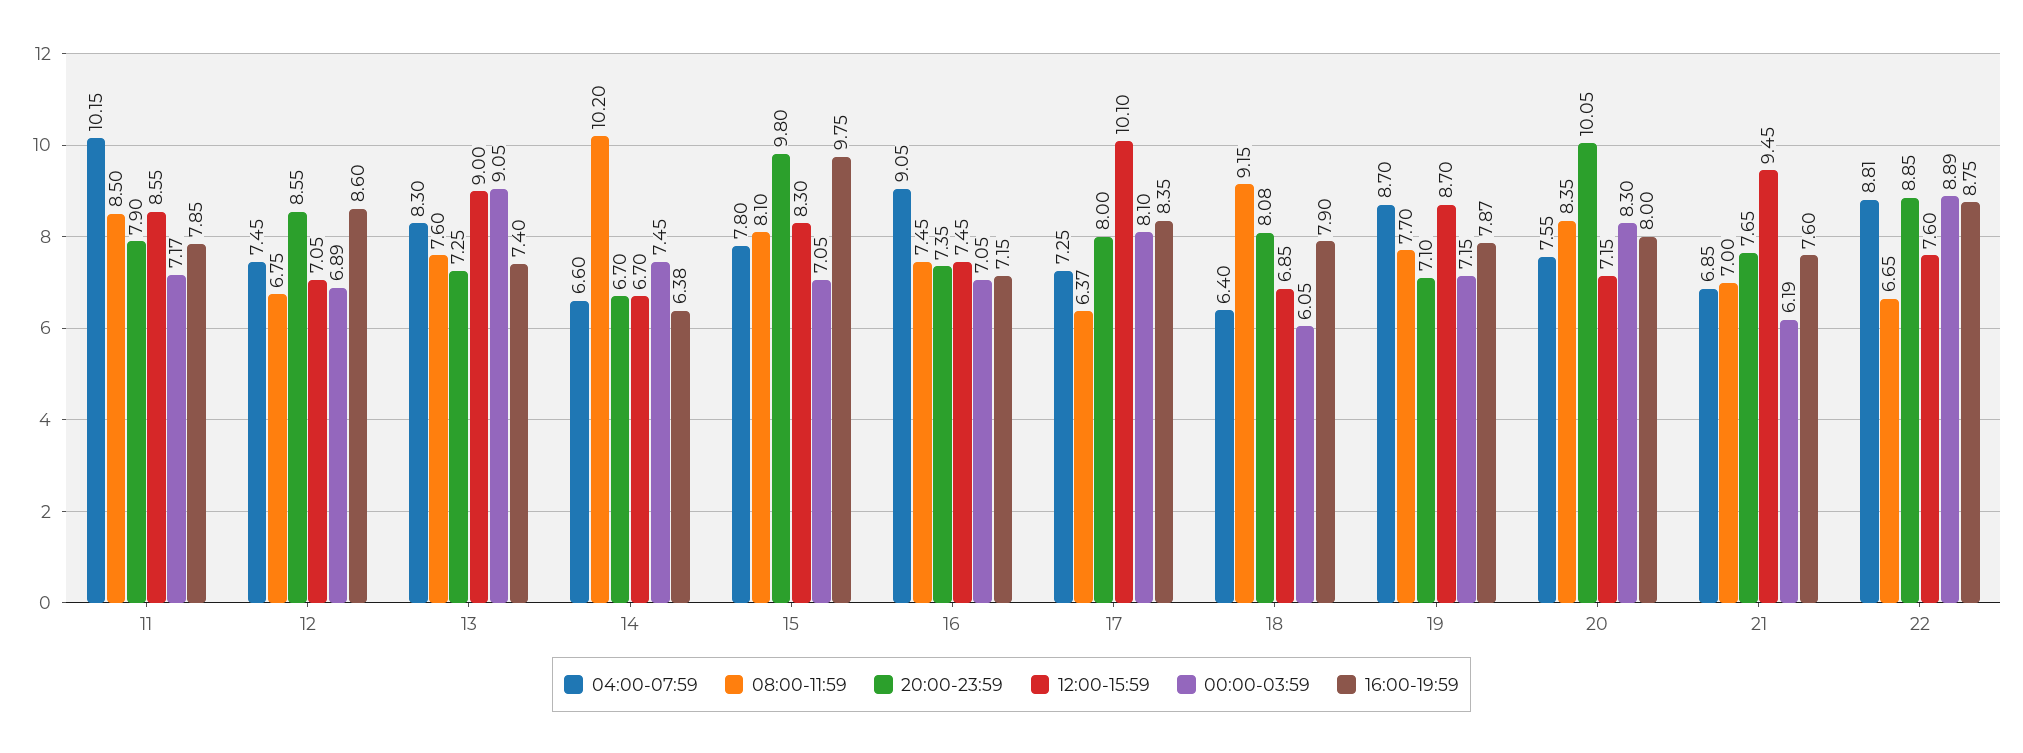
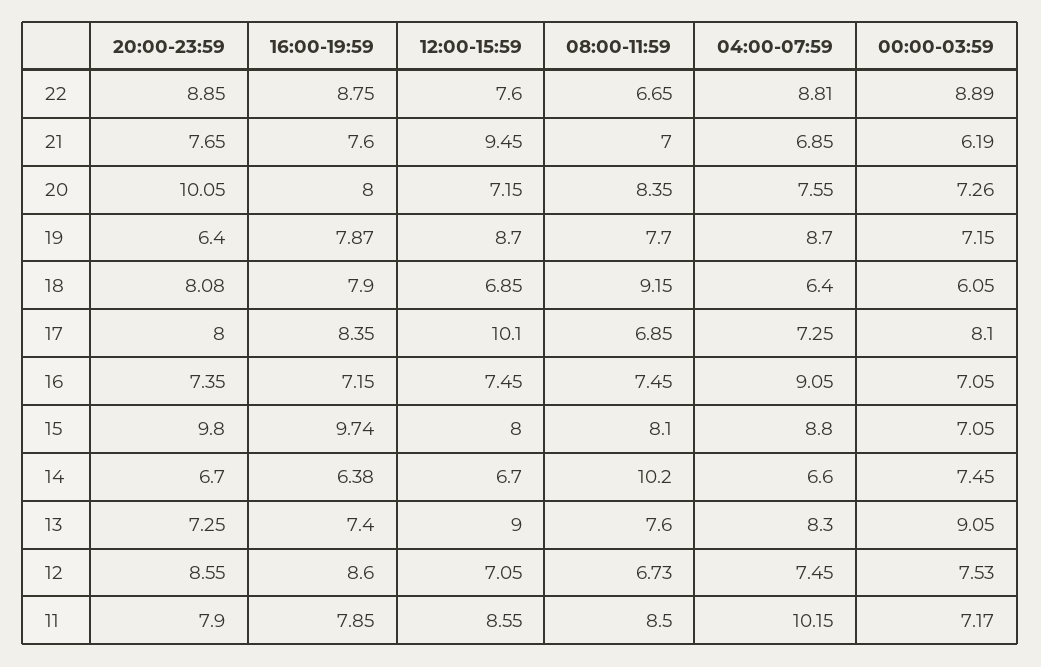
08:00-11:59, 12: 6.75 -> 6.73
00:00-03:59, 12: 6.89 -> 7.53
04:00-07:59, 15: 7.8 -> 8.8
12:00-15:59, 15: 8.3 -> 8
16:00-19:59, 15: 9.75 -> 9.74
08:00-11:59, 17: 6.37 -> 6.85
20:00-23:59, 19: 7.1 -> 6.4
00:00-03:59, 20: 8.3 -> 7.26

